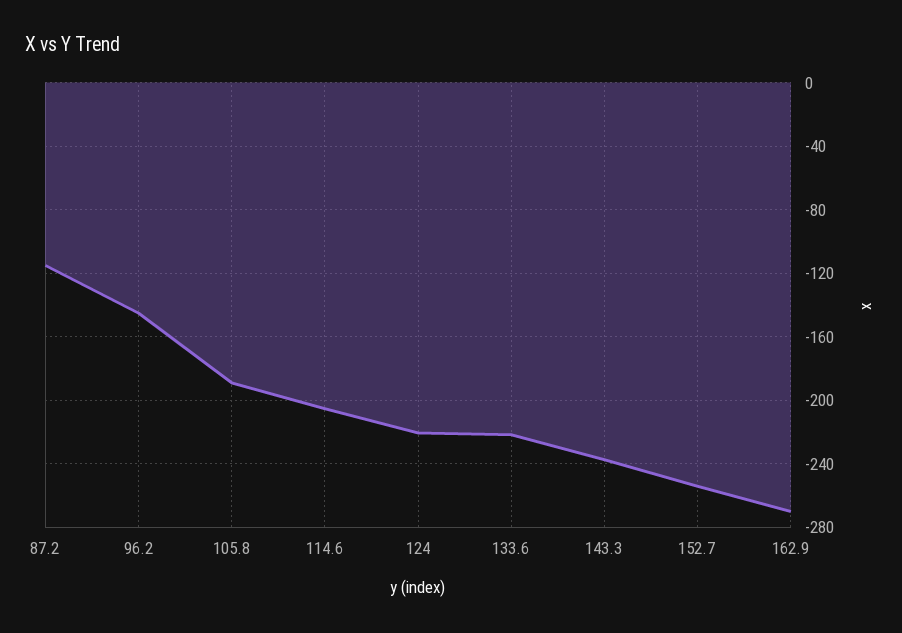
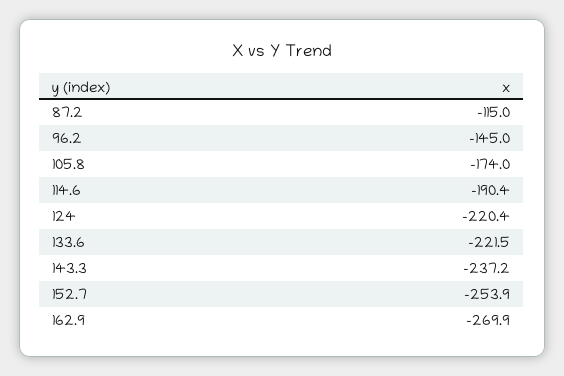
105.8: -190 -> -174
114.6: -205 -> -190.4

